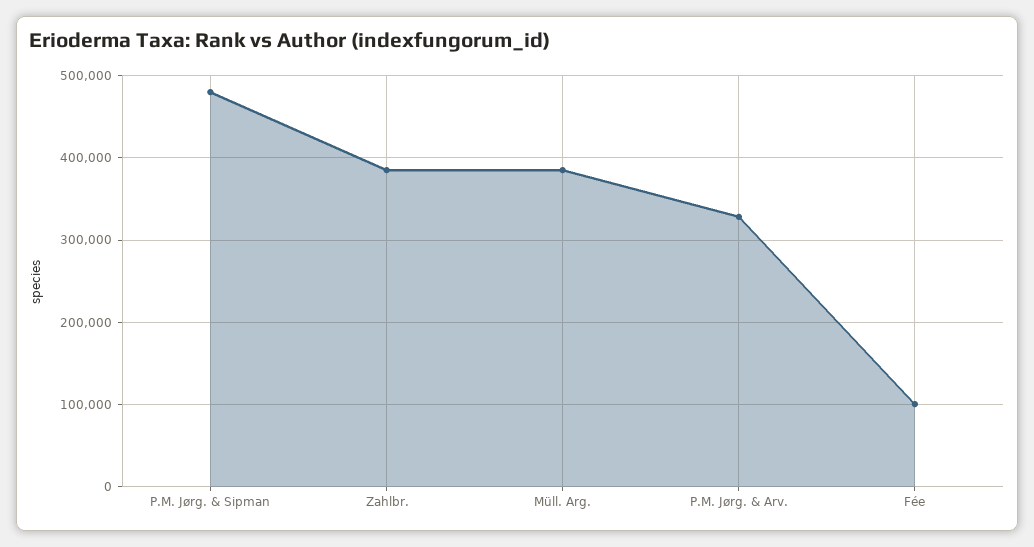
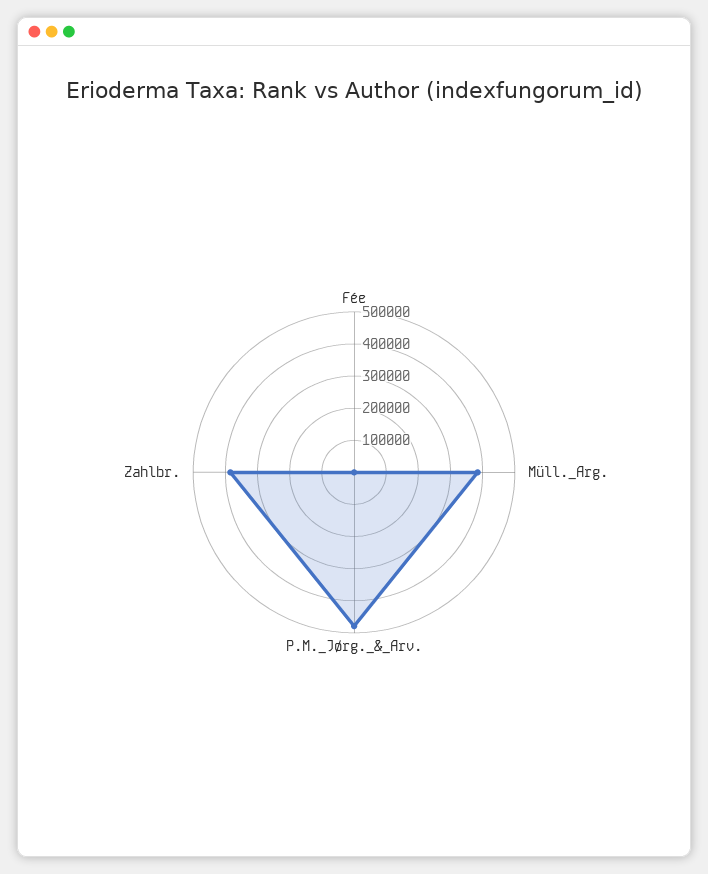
P.M. Jørg. & Sipman: 480000 -> none
P.M. Jørg. & Arv.: 330000 -> 475000
Fée: 100000 -> 0

